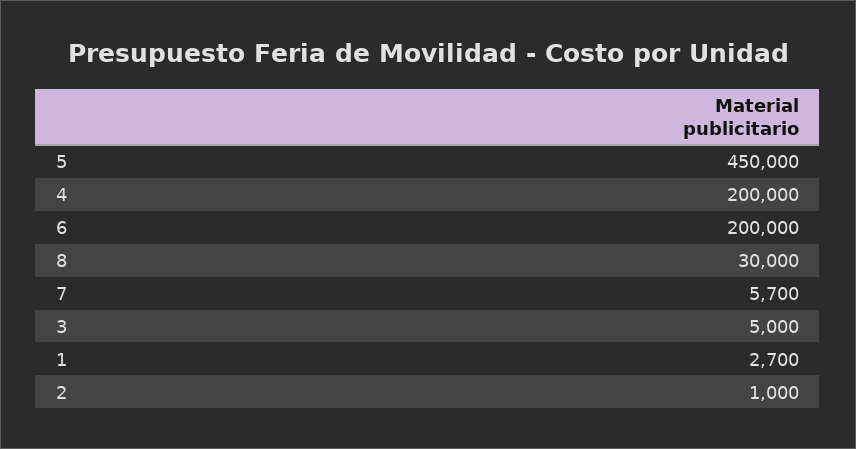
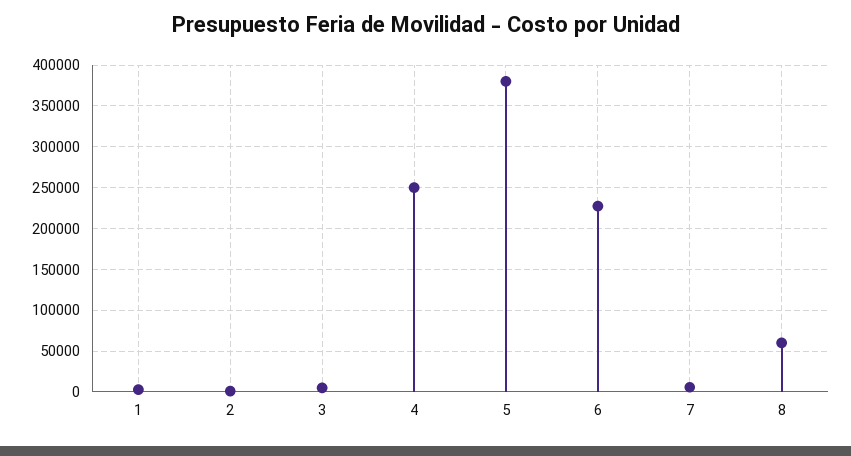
5: 450000 -> 380000
4: 200000 -> 250000
6: 200000 -> 230000
8: 30000 -> 60000

